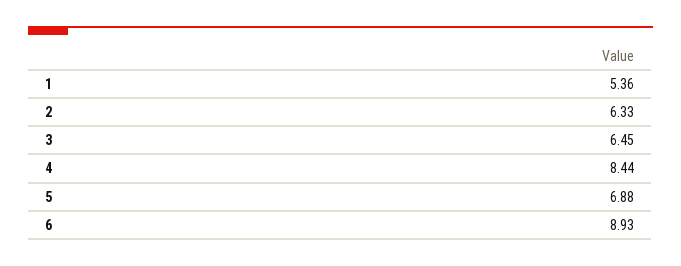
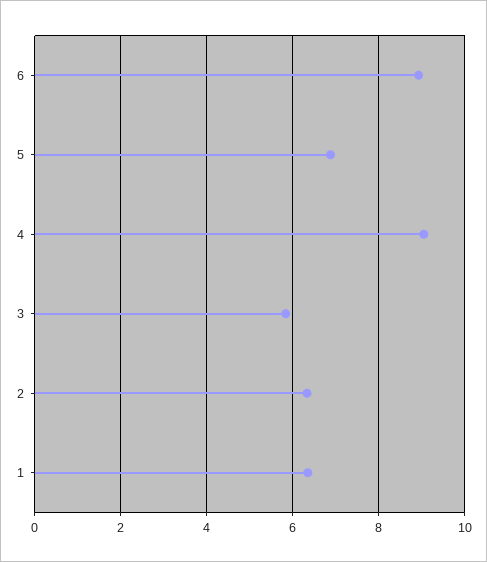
1: 5.36 -> 6.4
3: 6.45 -> 5.8
4: 8.44 -> 9

